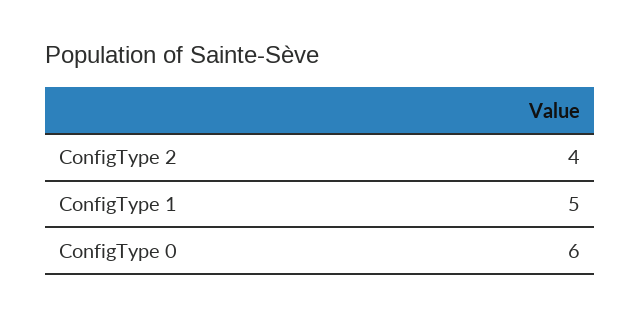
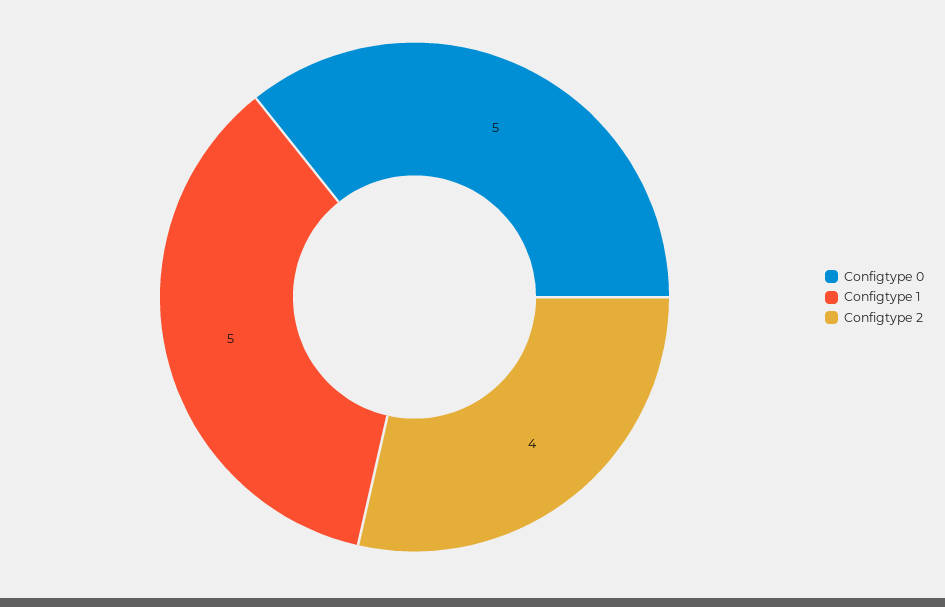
ConfigType 0: 6 -> 5

